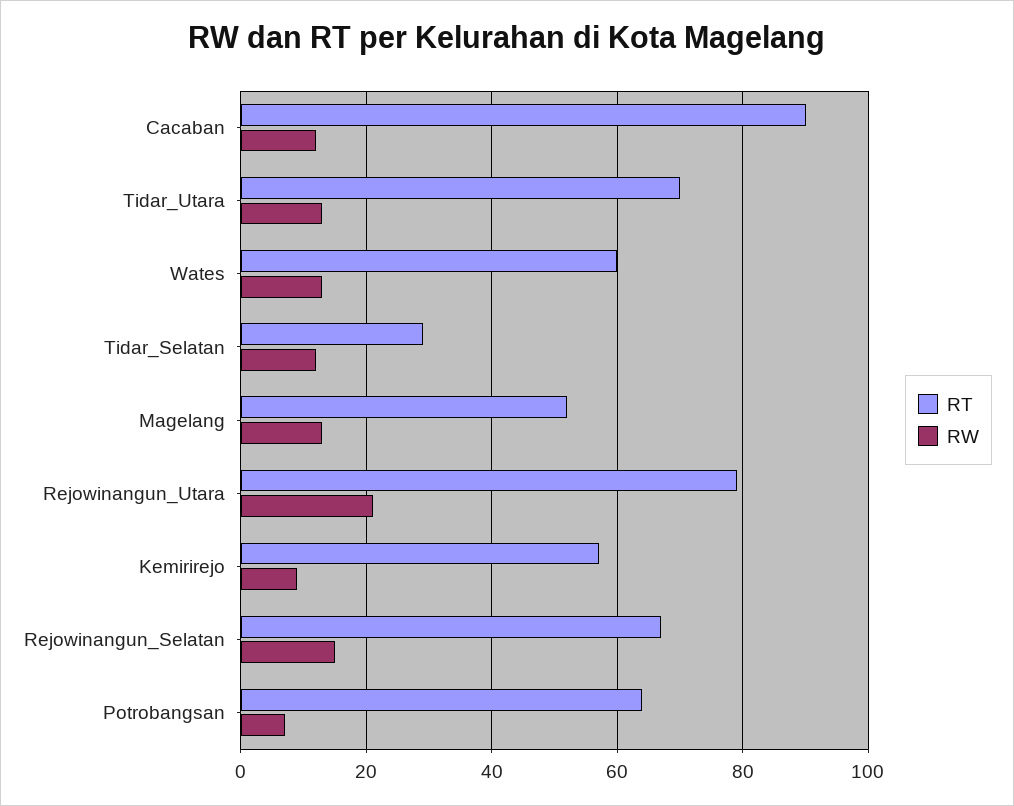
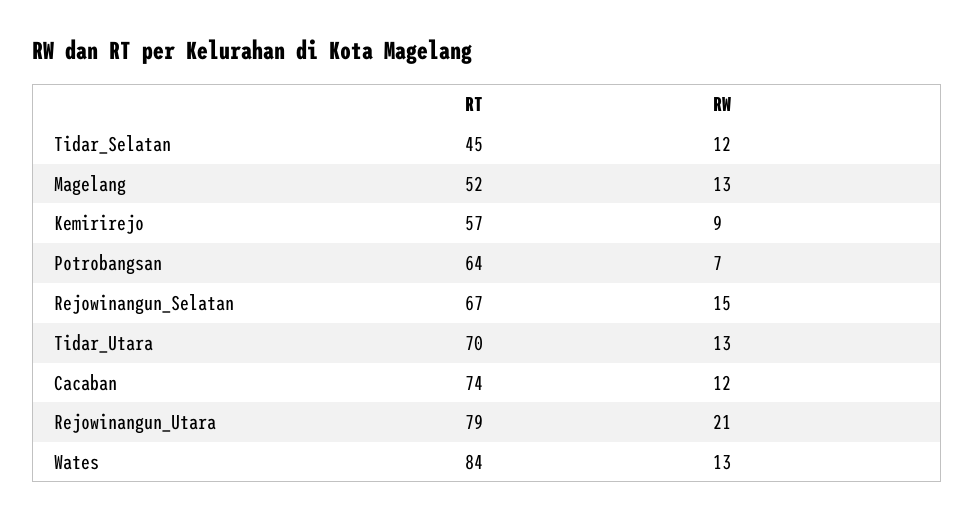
RT, Cacaban: 90 -> 74
RT, Wates: 60 -> 84
RT, Tidar_Selatan: 30 -> 45

